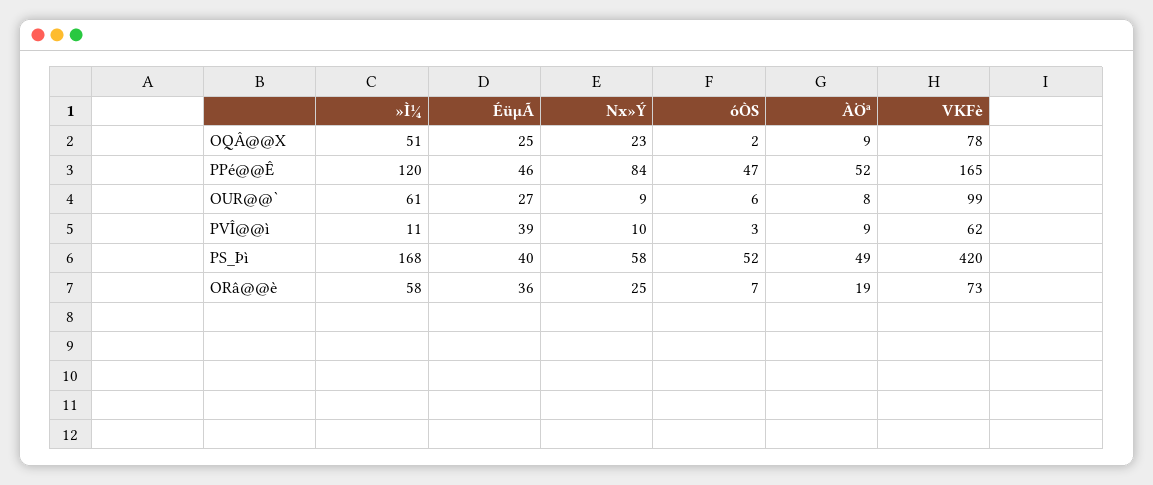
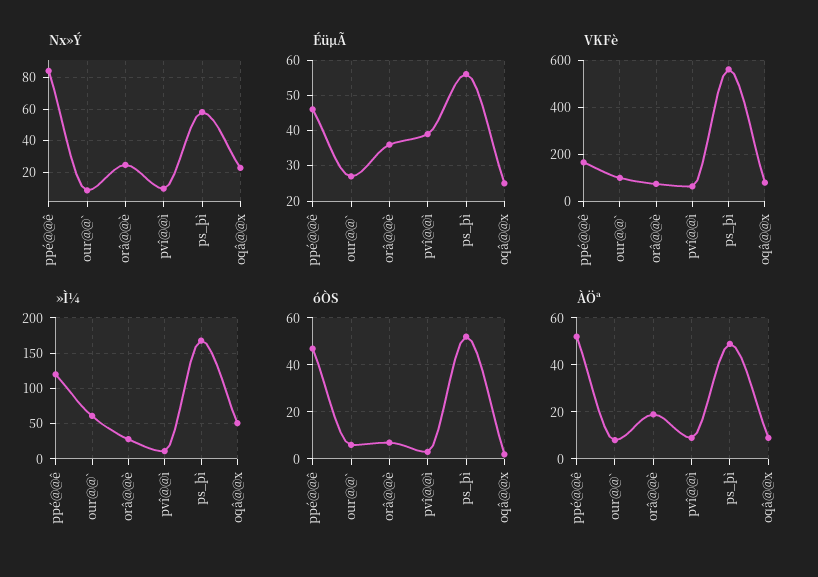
ÉüµÃ, PS_Þì: 40 -> 55
VKFè, PS_Þì: 420 -> 550
»Ì¼, ORâ@@è: 58 -> 30

